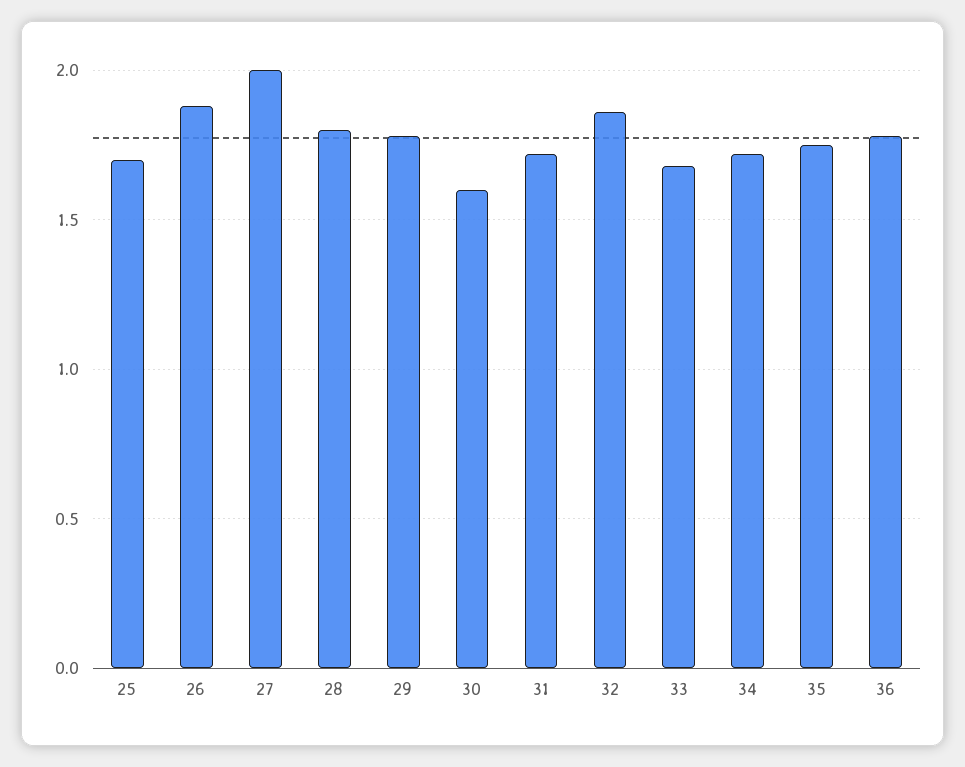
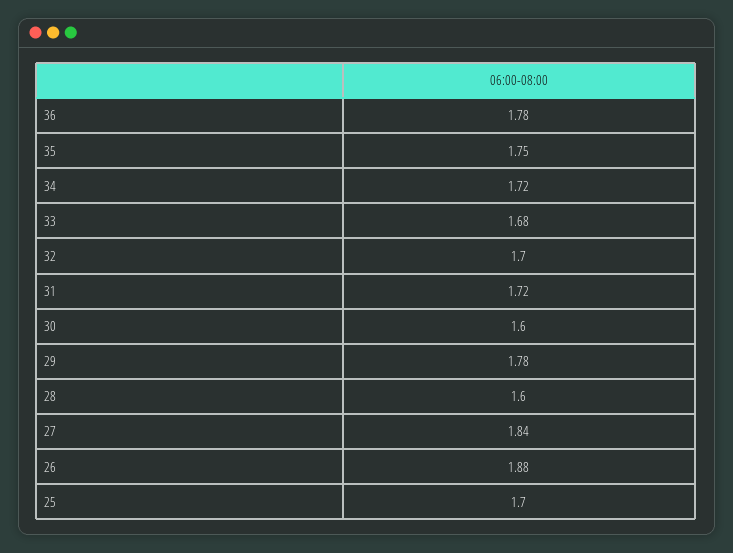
27: 2 -> 1.84
28: 1.8 -> 1.6
32: 1.85 -> 1.7

